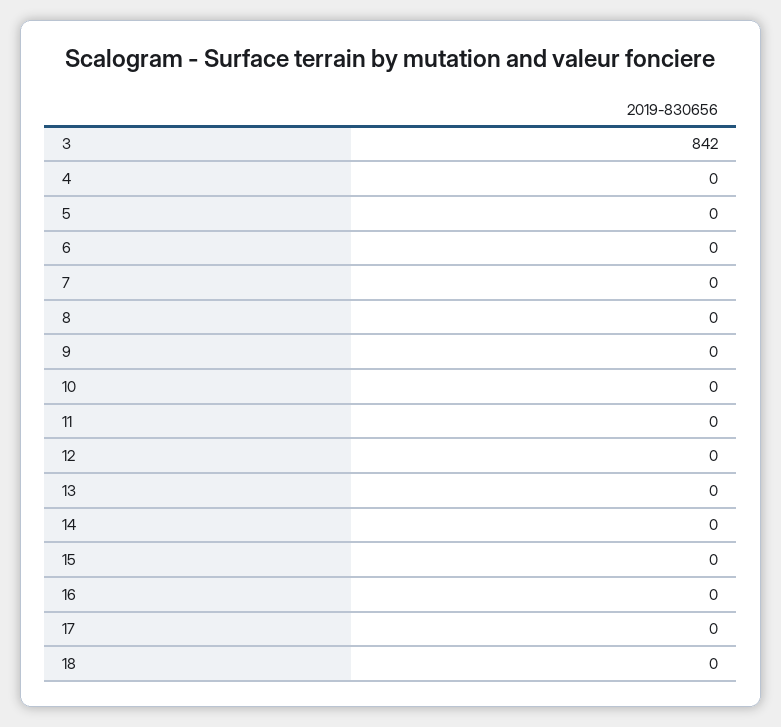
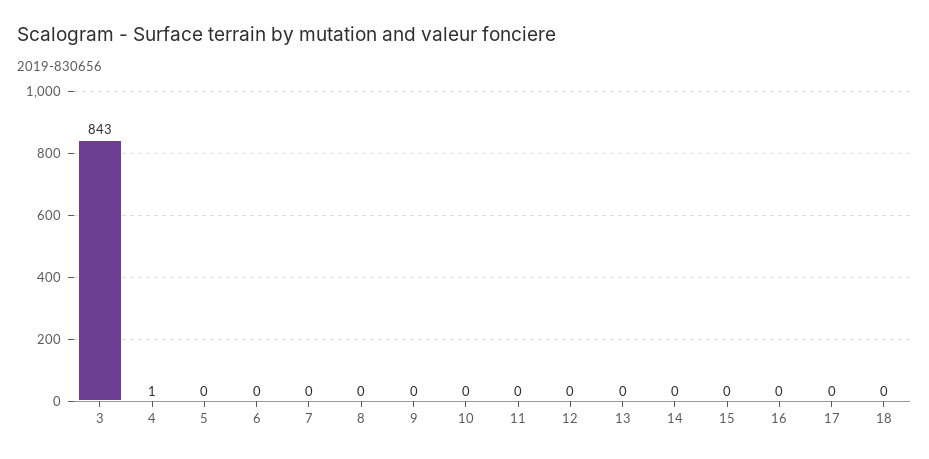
3: 842 -> 843
4: 0 -> 1

